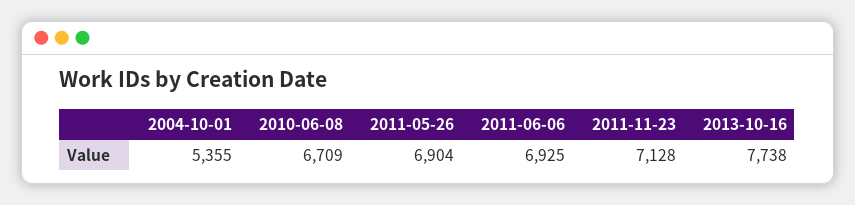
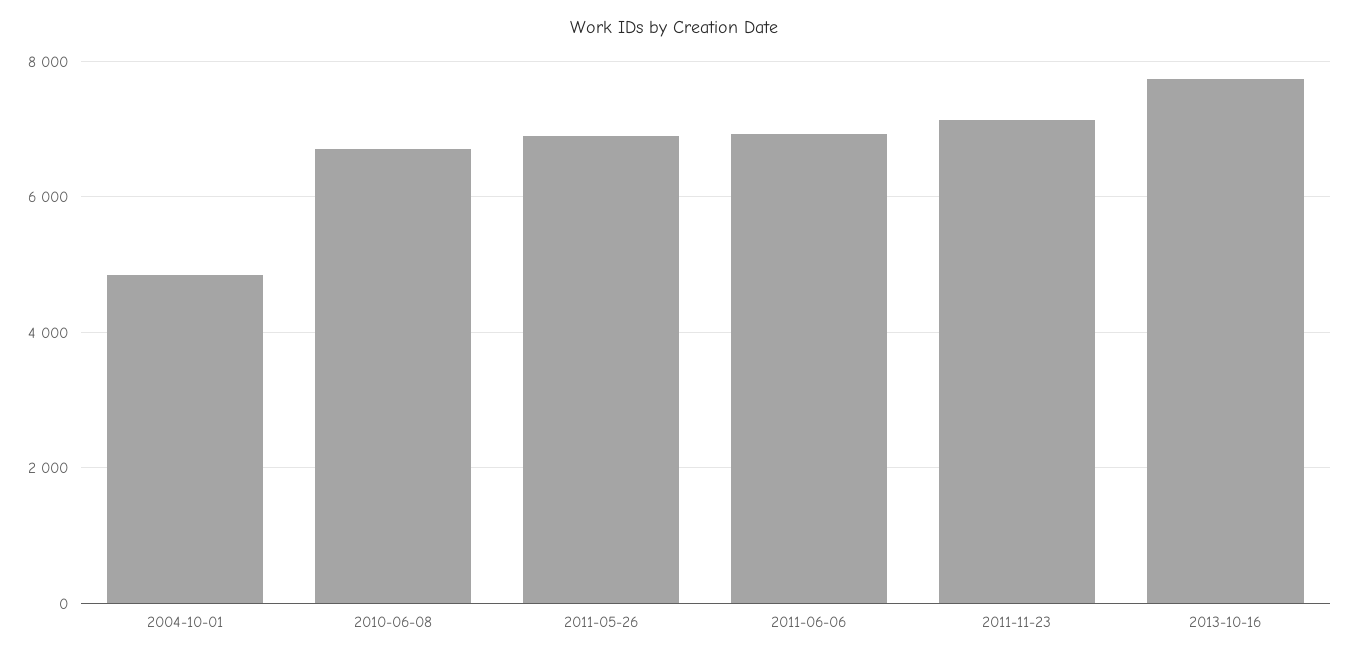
2004-10-01: 5355 -> 4800

